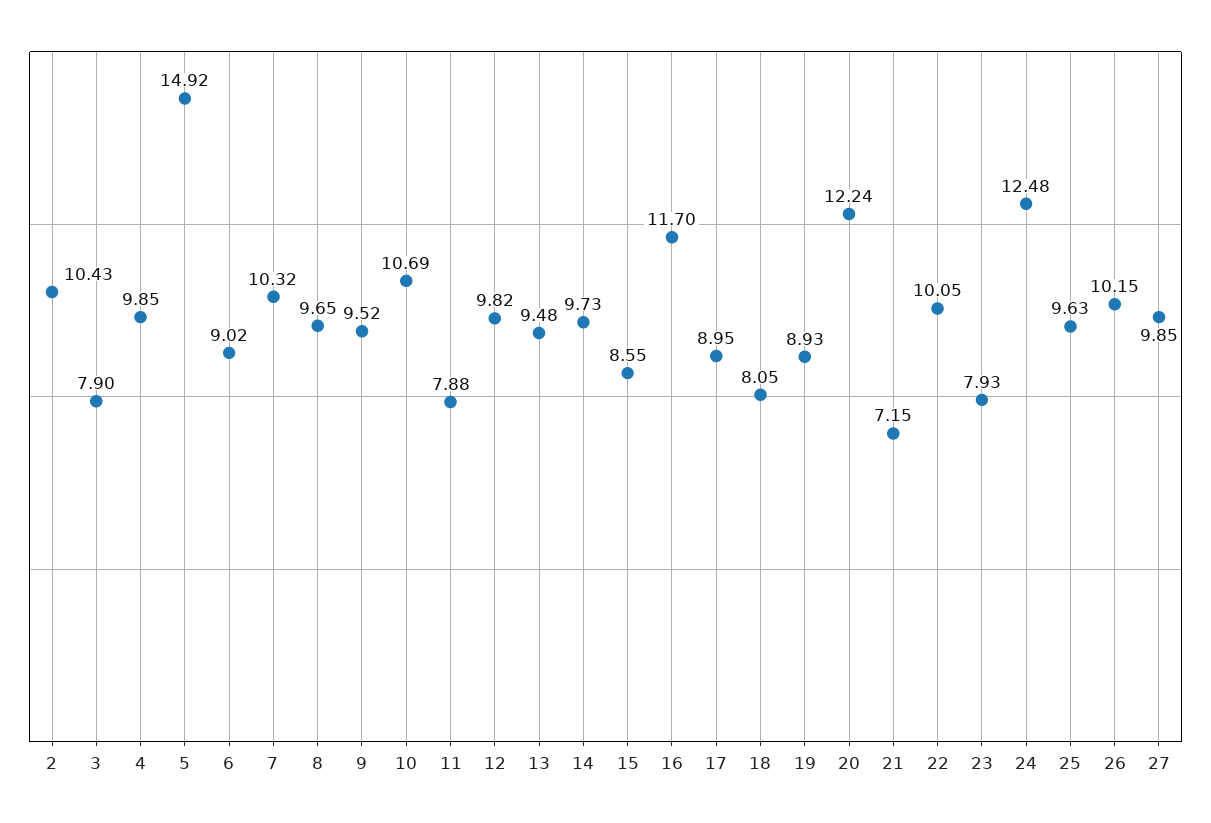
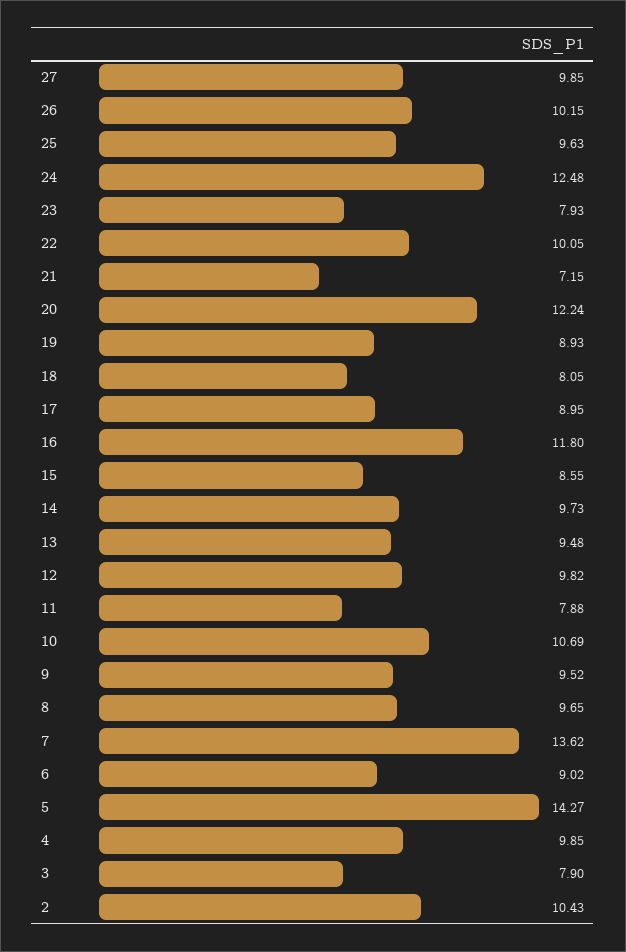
5: 14.92 -> 14.27
7: 10.32 -> 13.62
16: 11.7 -> 11.8

